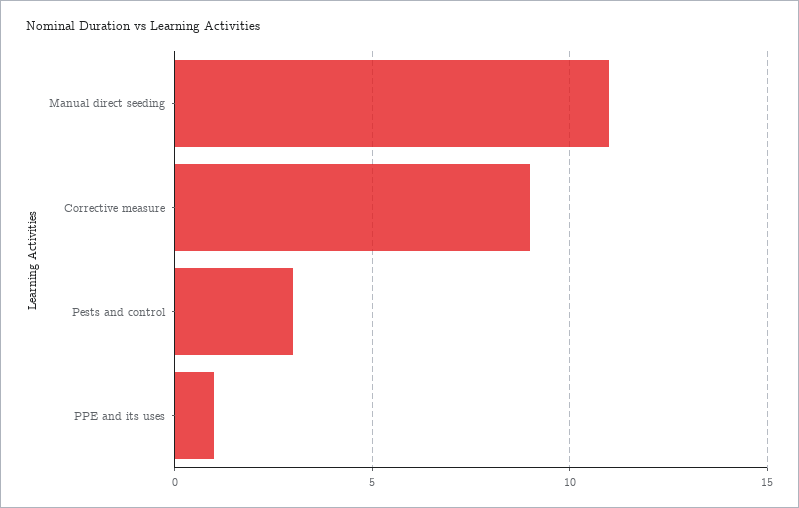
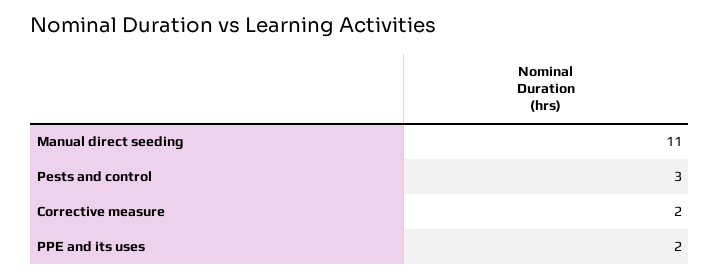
Corrective measure: 9 -> 2
PPE and its uses: 1 -> 2

